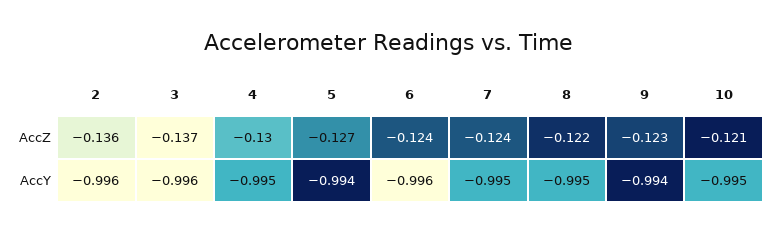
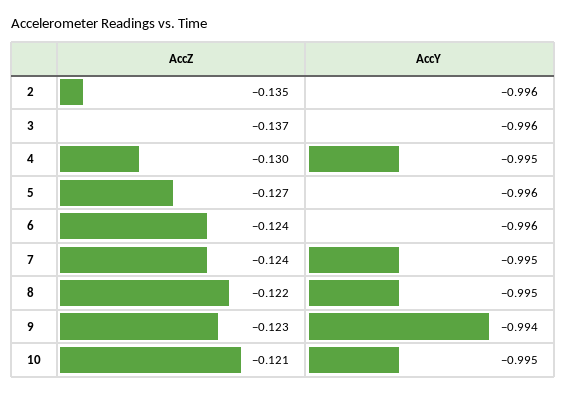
2, AccZ: -0.136 -> -0.135
5, AccY: -0.994 -> -0.996

